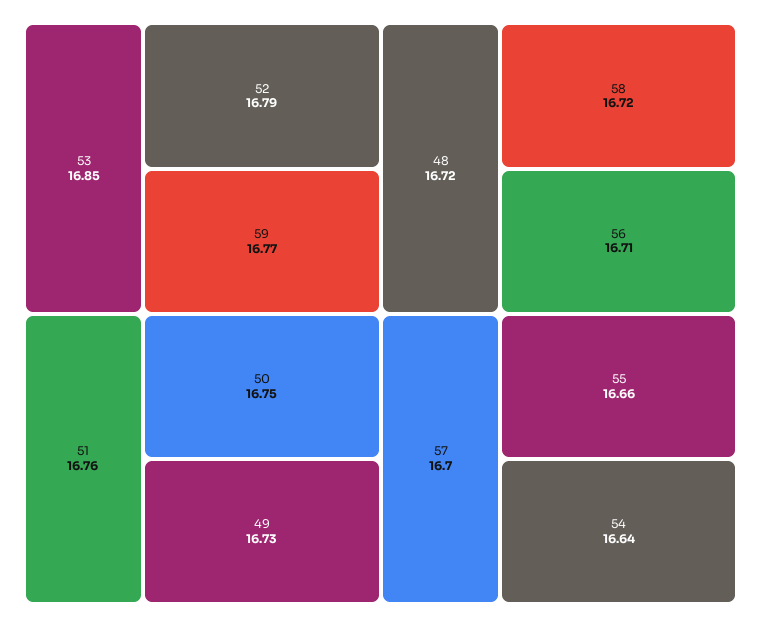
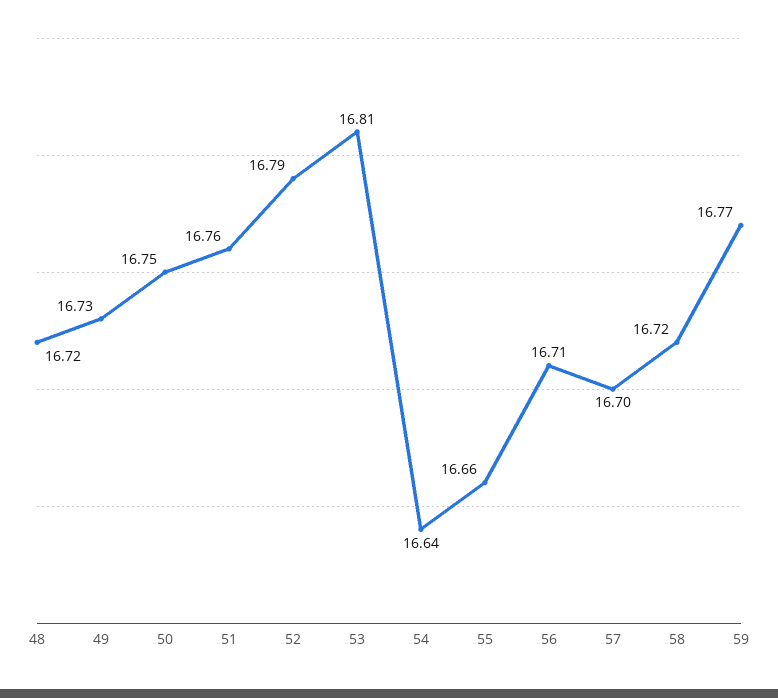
53: 16.85 -> 16.81

